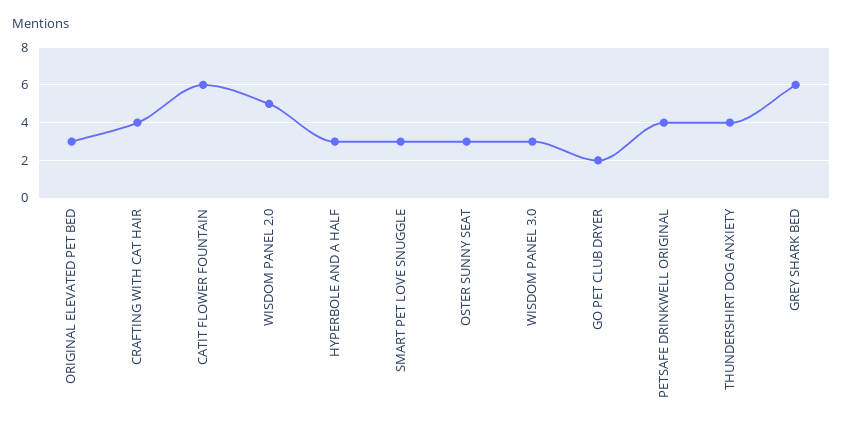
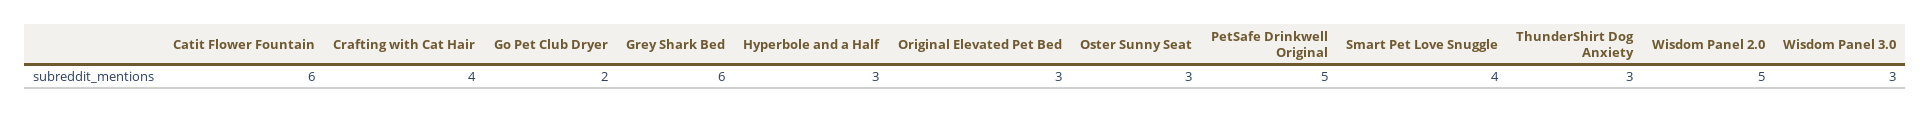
SMART PET LOVE SNUGGLE: 3 -> 4
PETSAFE DRINKWELL ORIGINAL: 4 -> 5
THUNDERSHIRT DOG ANXIETY: 4 -> 3

